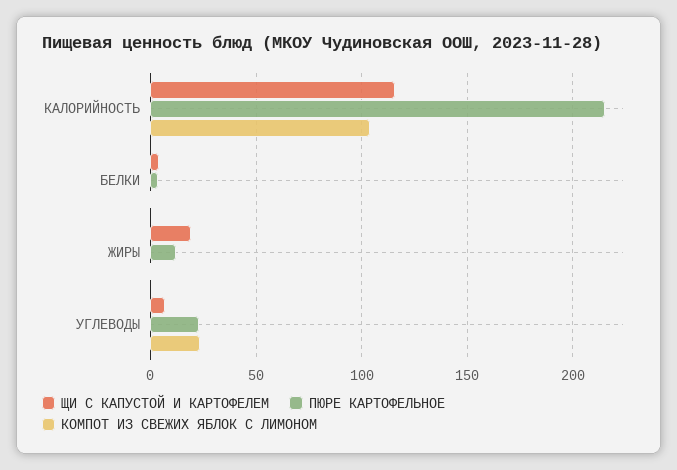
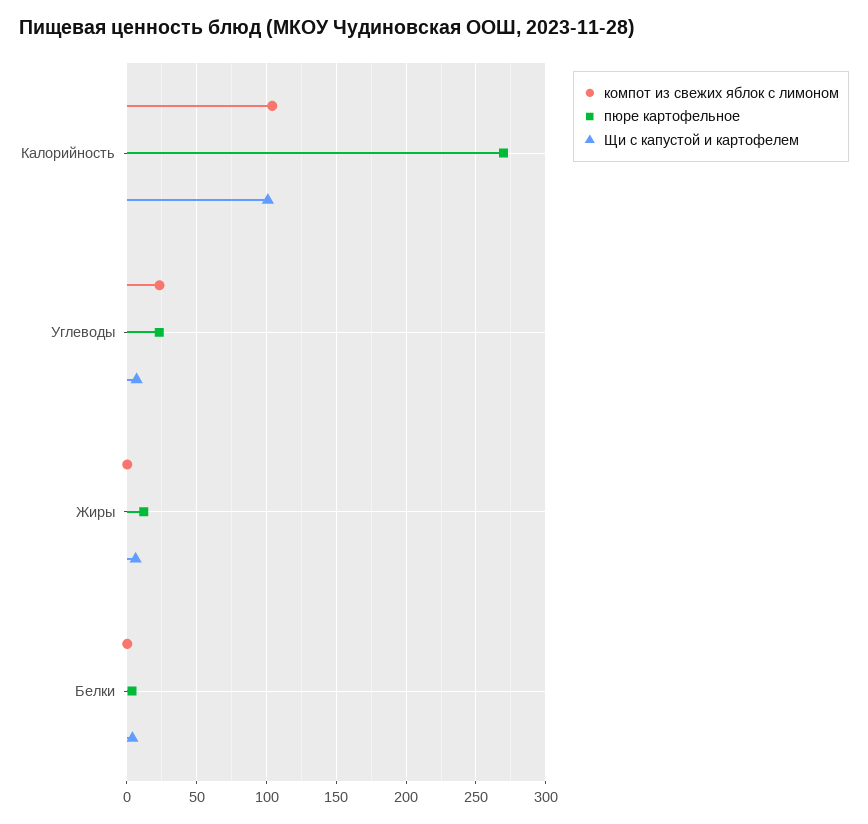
ЩИ С КАПУСТОЙ И КАРТОФЕЛЕМ, КАЛОРИЙНОСТЬ: 115 -> 100
ПЮРЕ КАРТОФЕЛЬНОЕ, КАЛОРИЙНОСТЬ: 215 -> 270
ЩИ С КАПУСТОЙ И КАРТОФЕЛЕМ, ЖИРЫ: 20 -> 5

